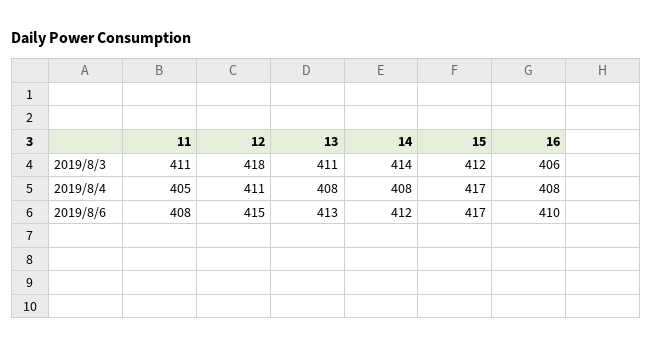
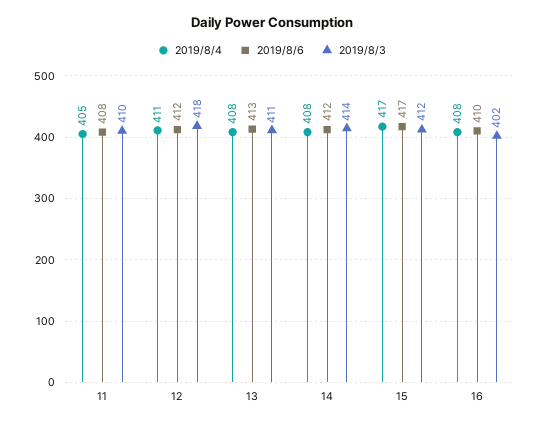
2019/8/3, 11: 411 -> 410
2019/8/3, 16: 406 -> 402
2019/8/6, 12: 415 -> 412

